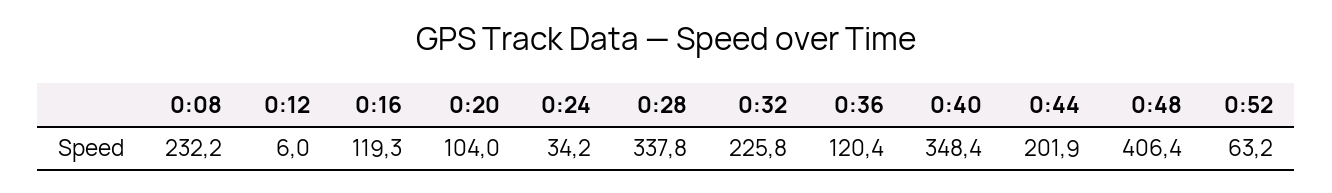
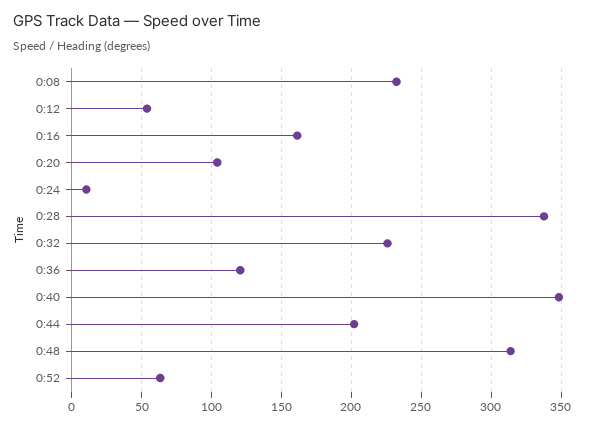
0:12: 6 -> 55
0:16: 119.3 -> 160
0:24: 34.2 -> 10
0:48: 406.4 -> 315

